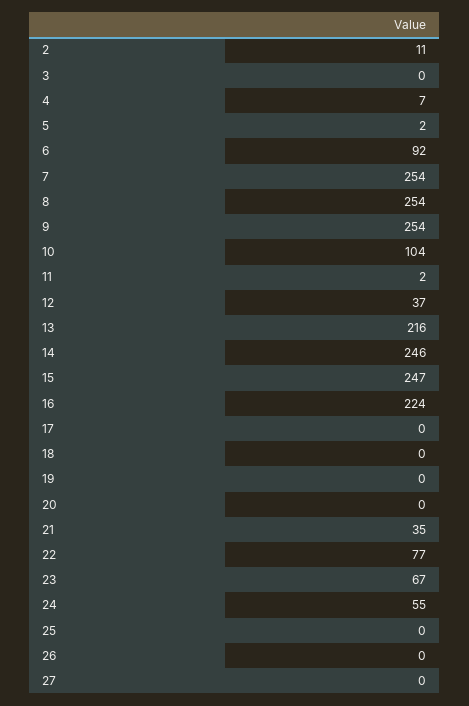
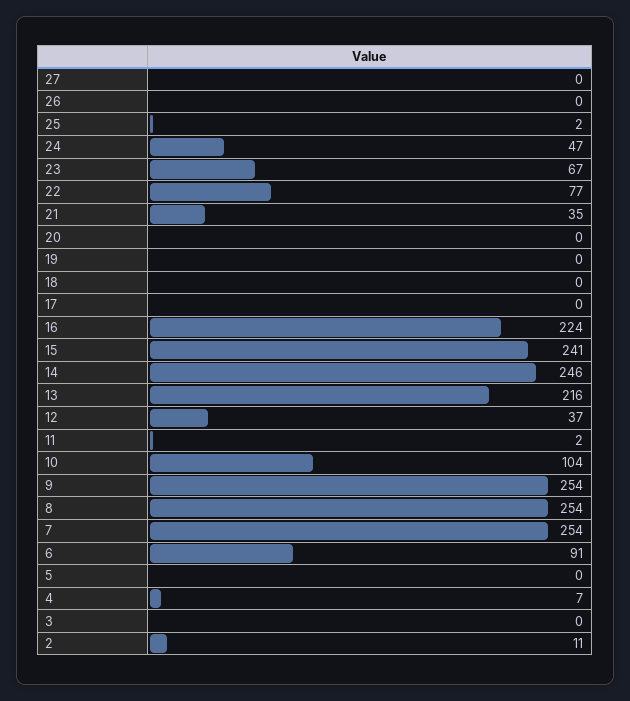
5: 2 -> 0
6: 92 -> 91
15: 247 -> 241
24: 55 -> 47
25: 0 -> 2

